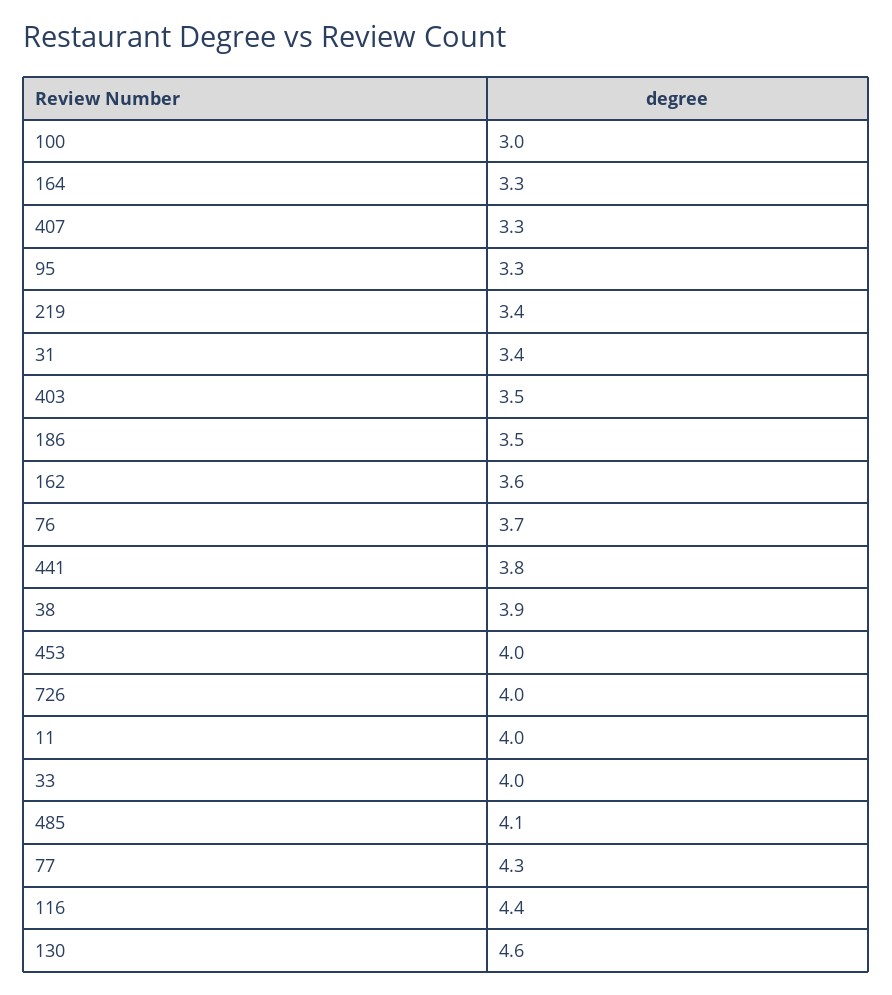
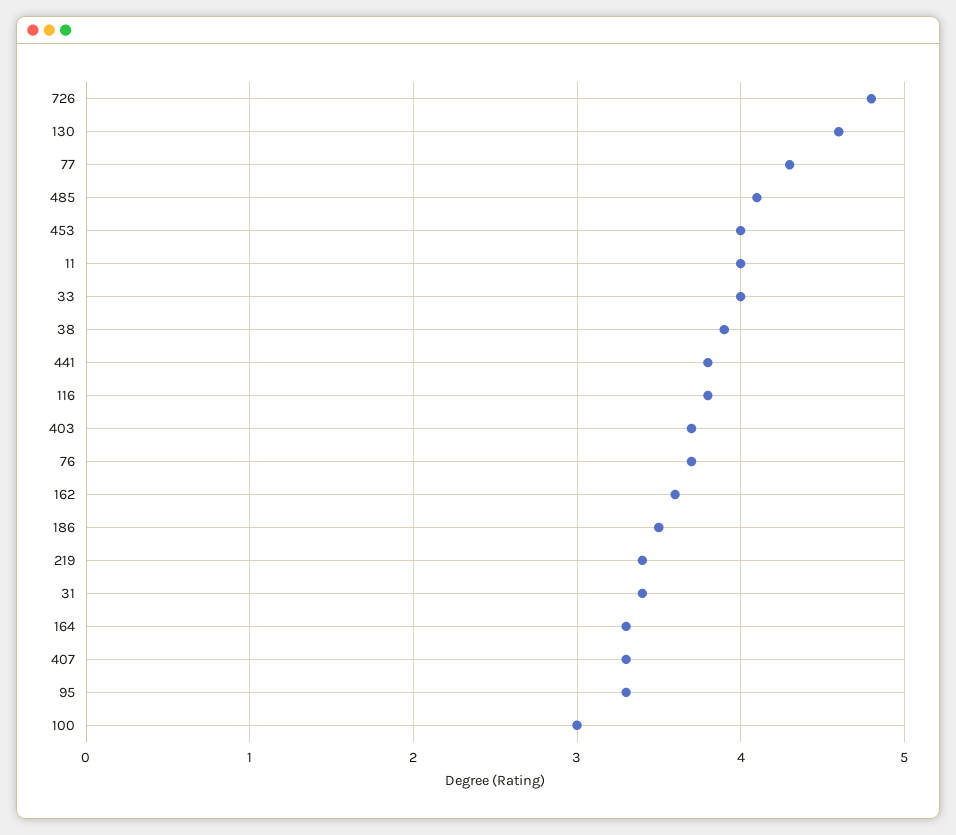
403: 3.5 -> 3.7
726: 4 -> 4.8
116: 4.4 -> 3.8

